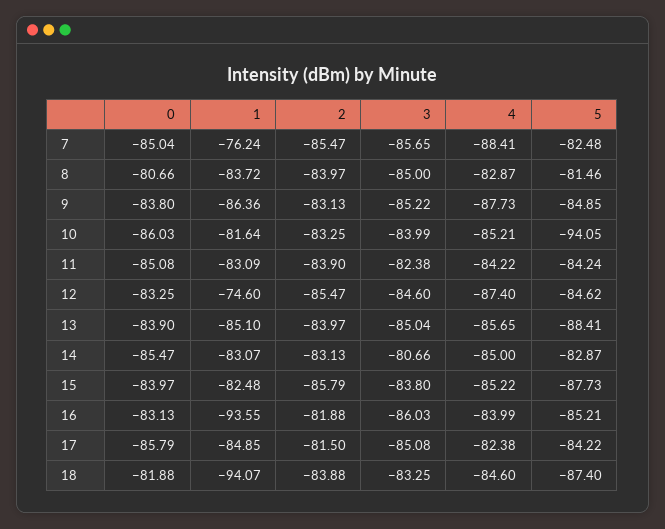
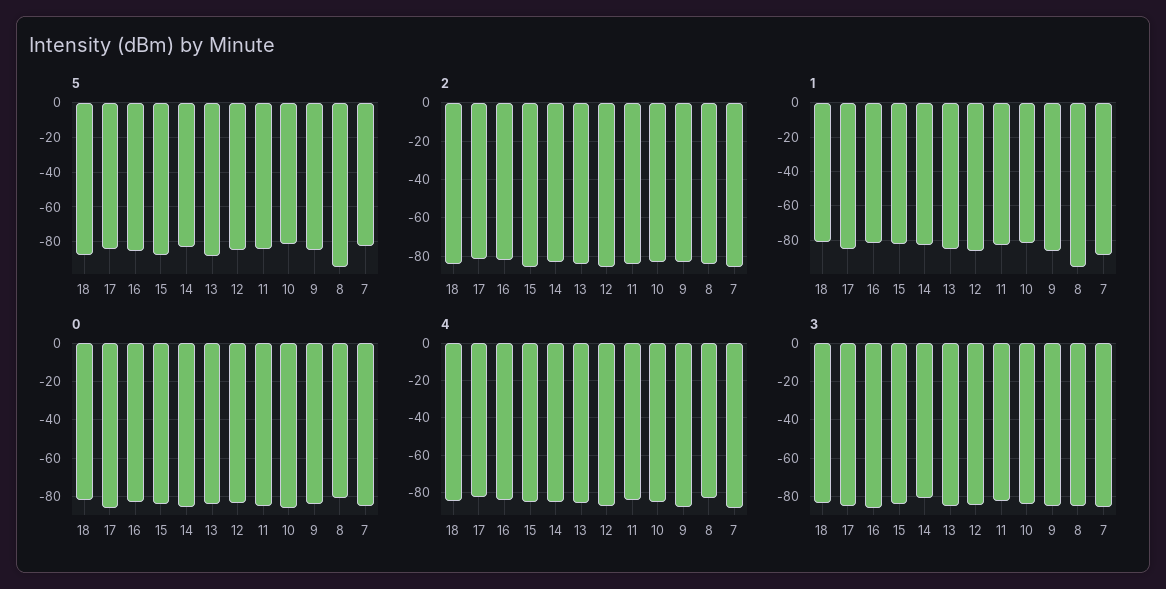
1, 7: -76.24 -> -90
1, 8: -83.72 -> -95
5, 8: -81.46 -> -95
5, 10: -94.05 -> -80
1, 12: -74.6 -> -85
1, 16: -93.55 -> -80
1, 18: -94.07 -> -80

